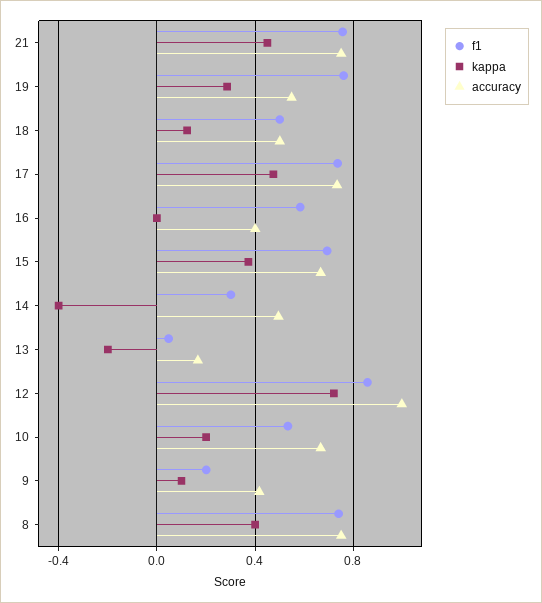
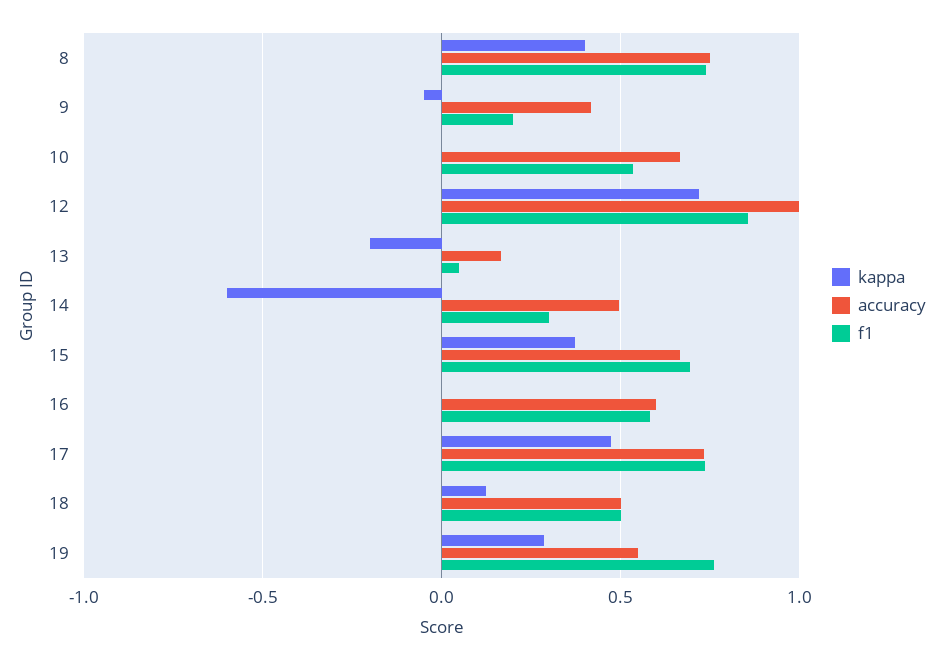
f1, 21: 0.75 -> none
kappa, 21: 0.45 -> none
accuracy, 21: 0.75 -> none
accuracy, 16: 0.4 -> 0.6
kappa, 14: -0.4 -> -0.6
kappa, 10: 0.2 -> 0
kappa, 9: 0.1 -> -0.05

